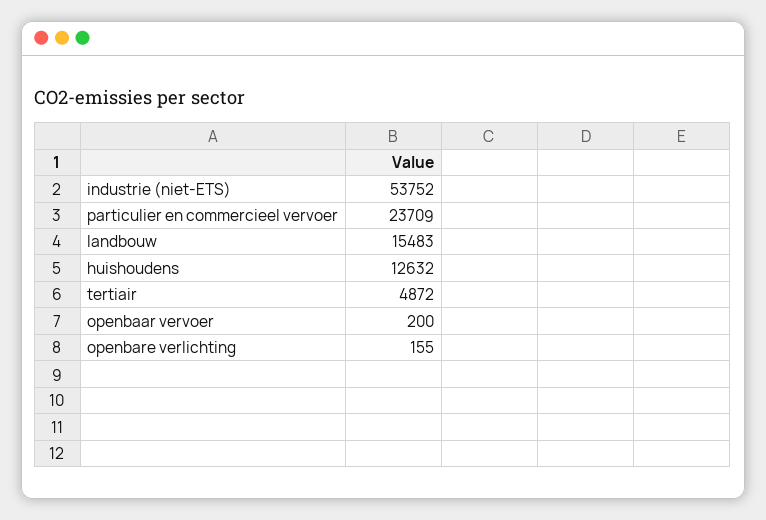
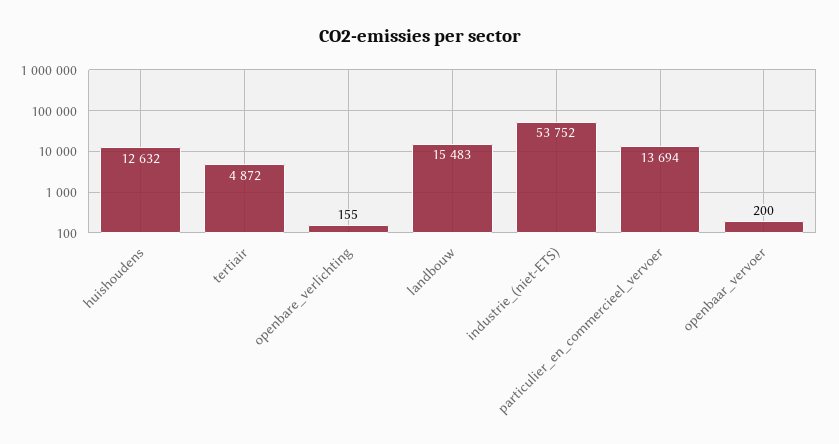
particulier en commercieel vervoer: 23709 -> 13694

